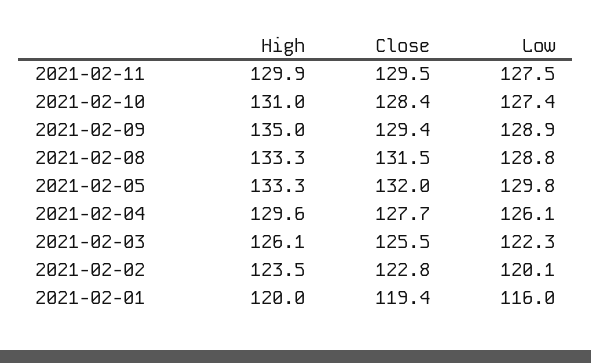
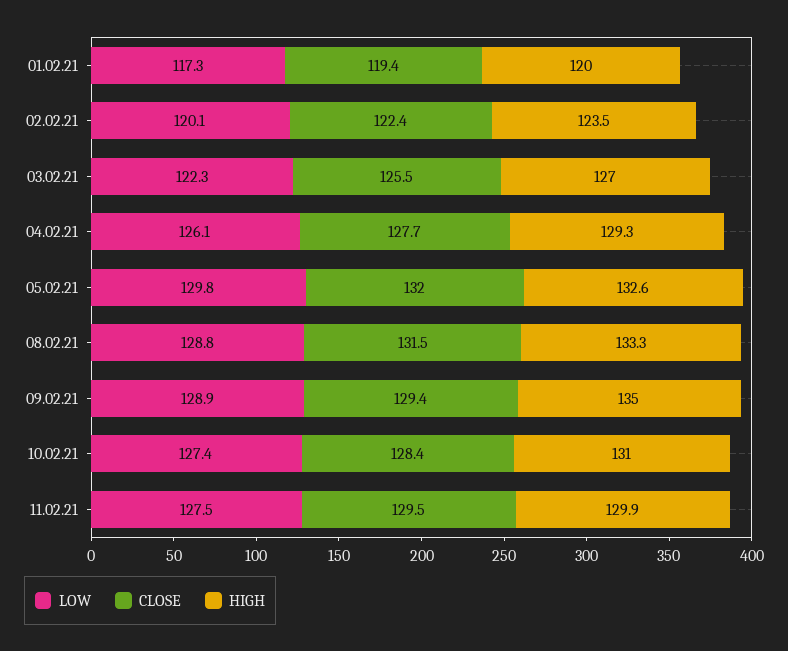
High, 2021-02-05: 133.3 -> 132.6
High, 2021-02-04: 129.6 -> 129.3
High, 2021-02-03: 126.1 -> 127
Close, 2021-02-02: 122.8 -> 122.4
Low, 2021-02-01: 116 -> 117.3

